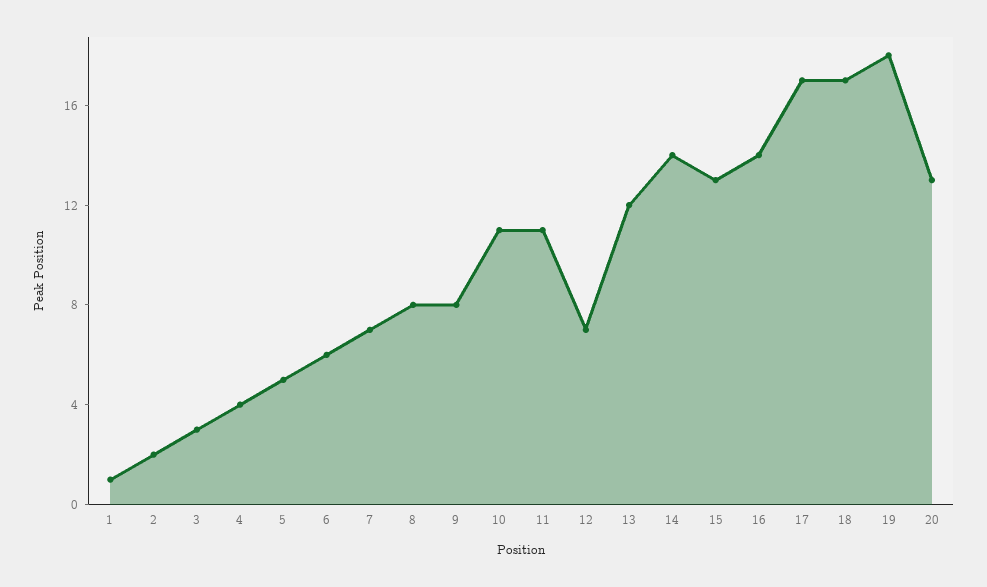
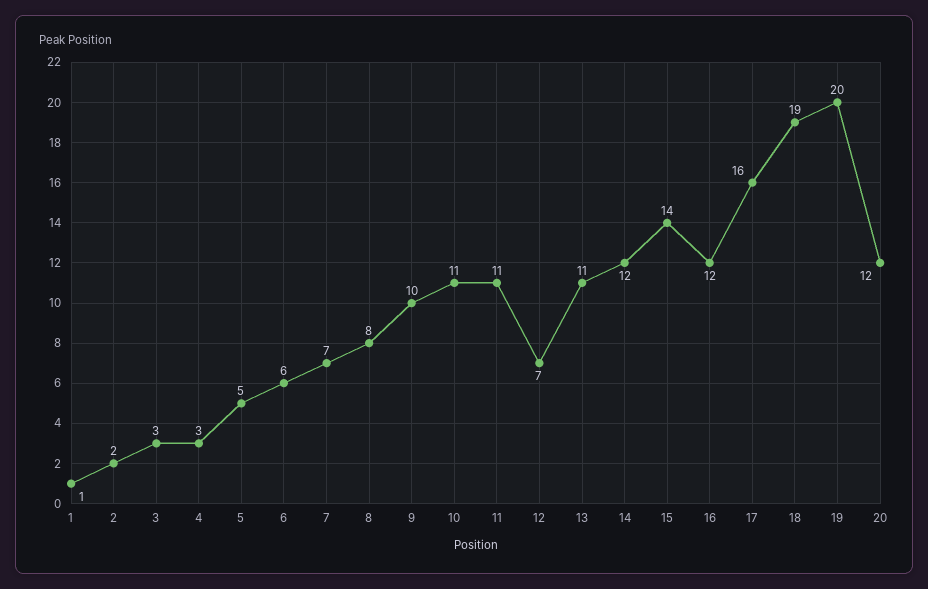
4: 4 -> 3
9: 8 -> 10
13: 12 -> 11
14: 14 -> 12
15: 13 -> 14
16: 14 -> 12
17: 17 -> 16
18: 17 -> 19
19: 18 -> 20
20: 13 -> 12

